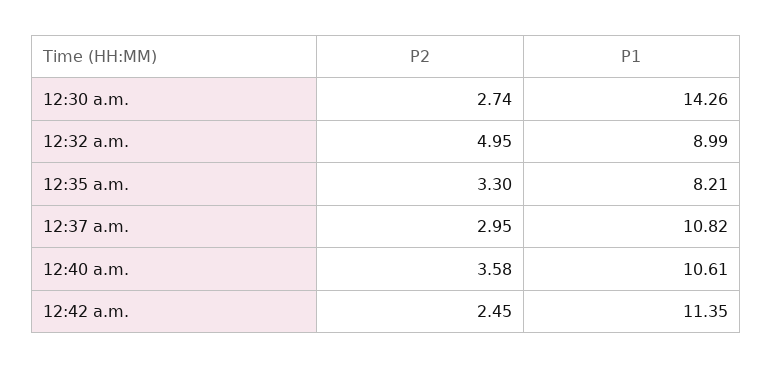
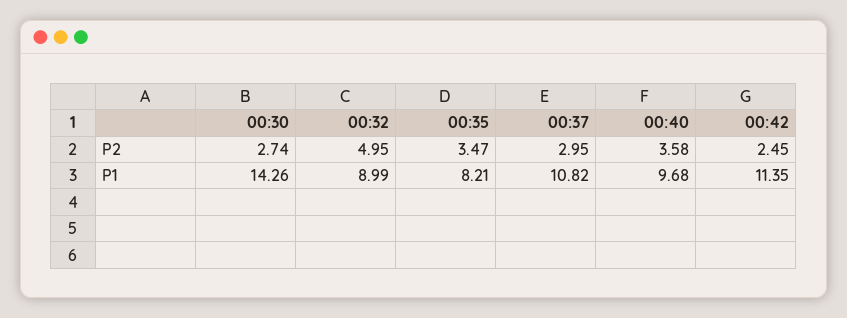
P2, 12:35 a.m.: 3.3 -> 3.47
P1, 12:40 a.m.: 10.61 -> 9.68

